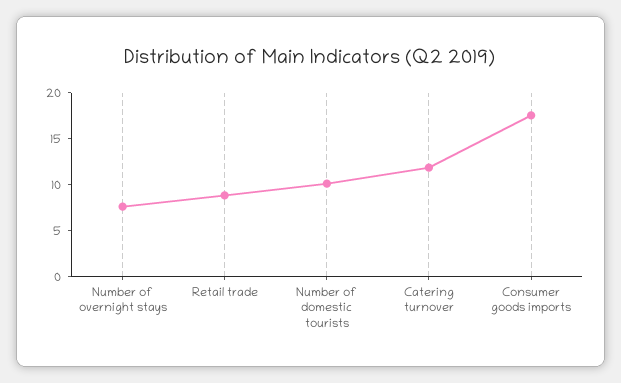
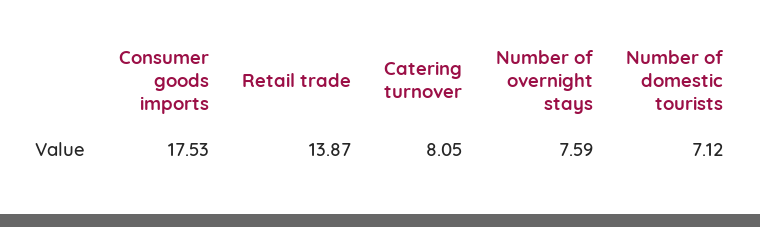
Retail trade: 9 -> 13.87
Number of domestic tourists: 10 -> 7.12
Catering turnover: 12 -> 8.05

